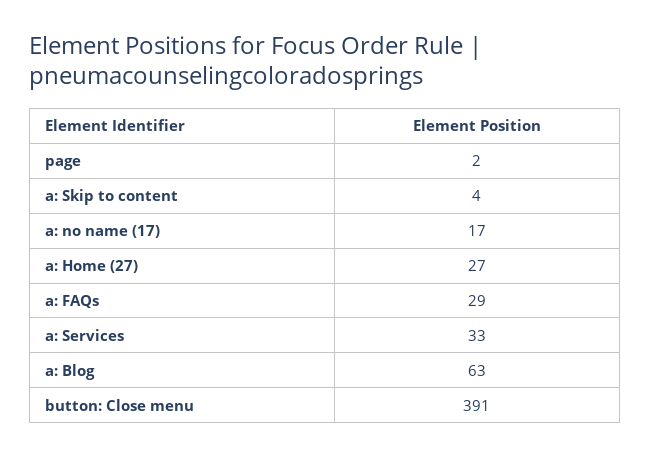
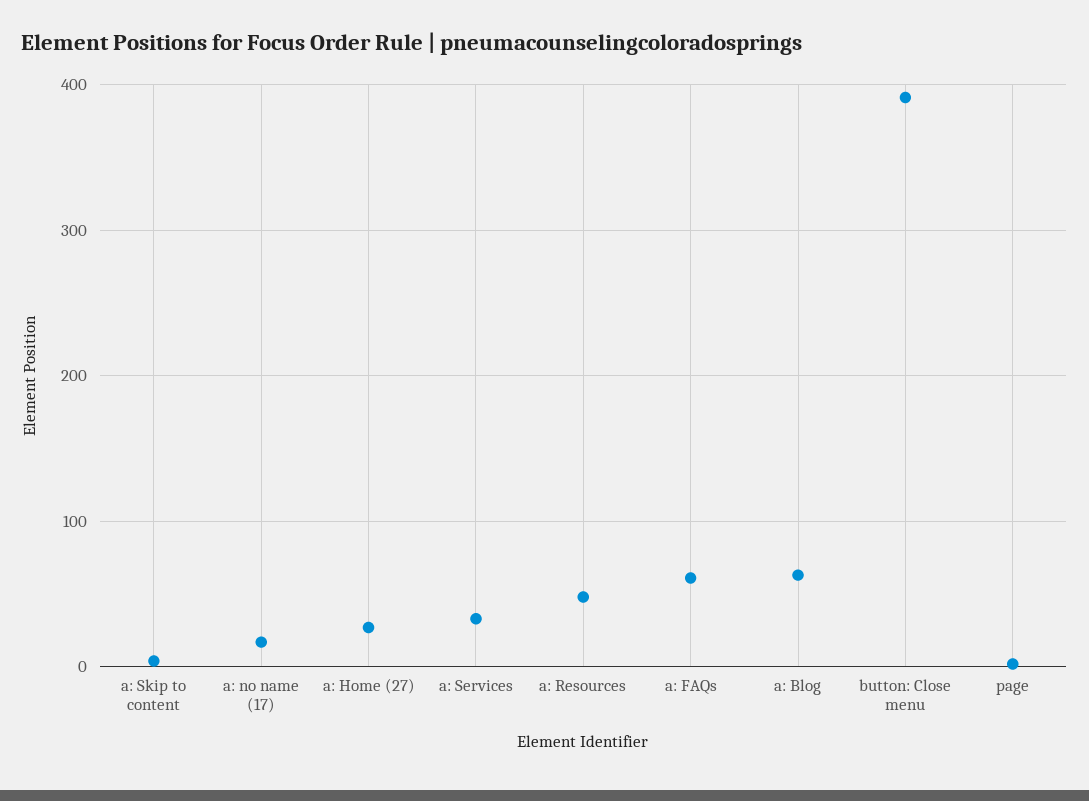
a: FAQs: 29 -> 60
a: Resources: none -> 50

